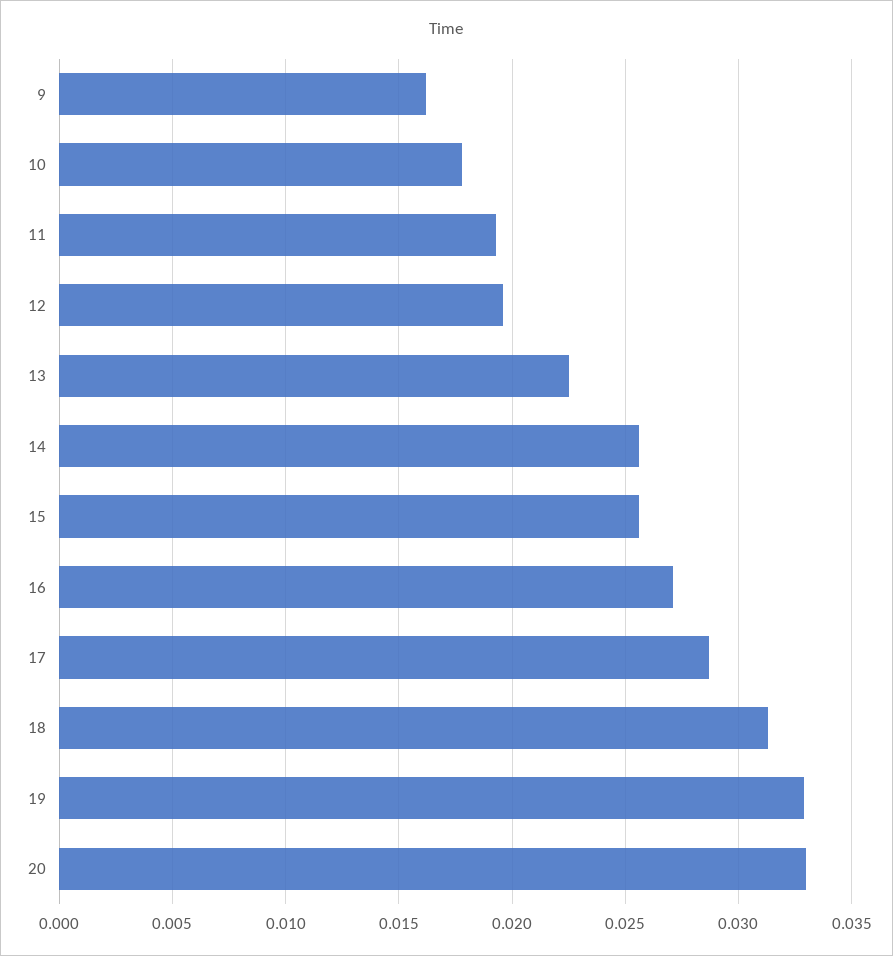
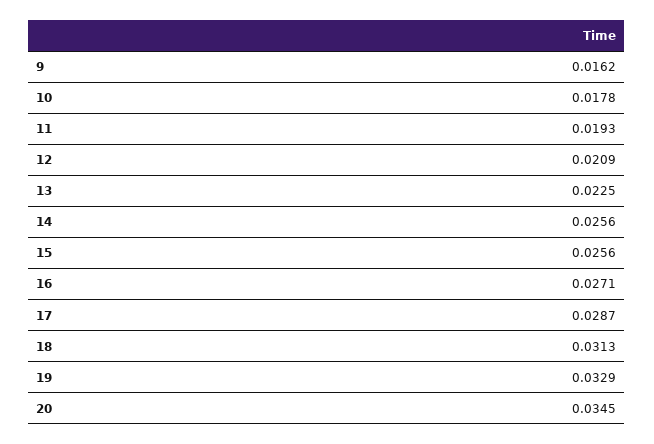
12: 0.0195 -> 0.0209
20: 0.033 -> 0.0345

